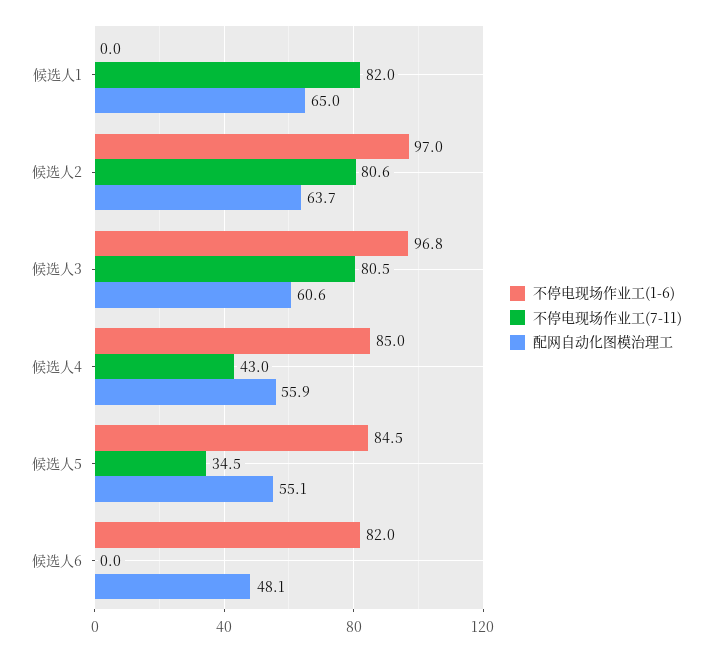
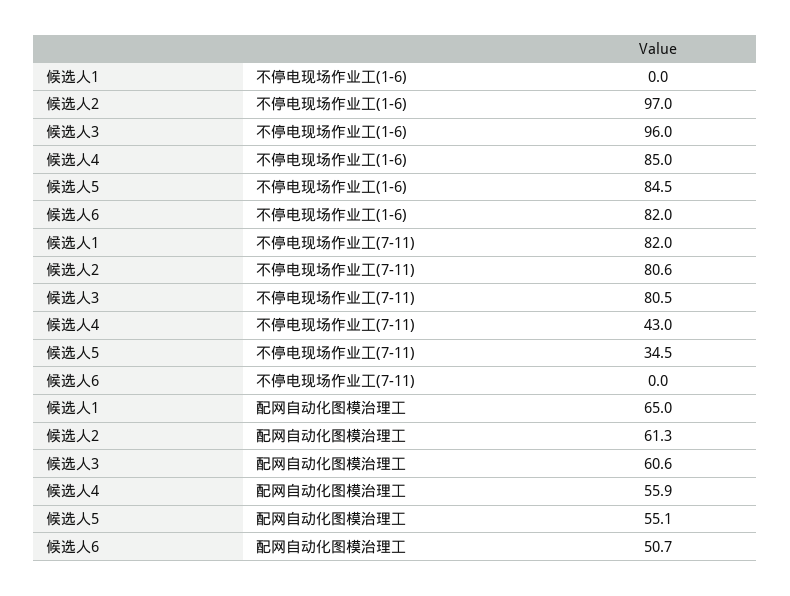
配网自动化图模治理工, 候选人2: 63.7 -> 61.3
不停电现场作业工(1-6), 候选人3: 96.8 -> 96
配网自动化图模治理工, 候选人6: 48.1 -> 50.7

